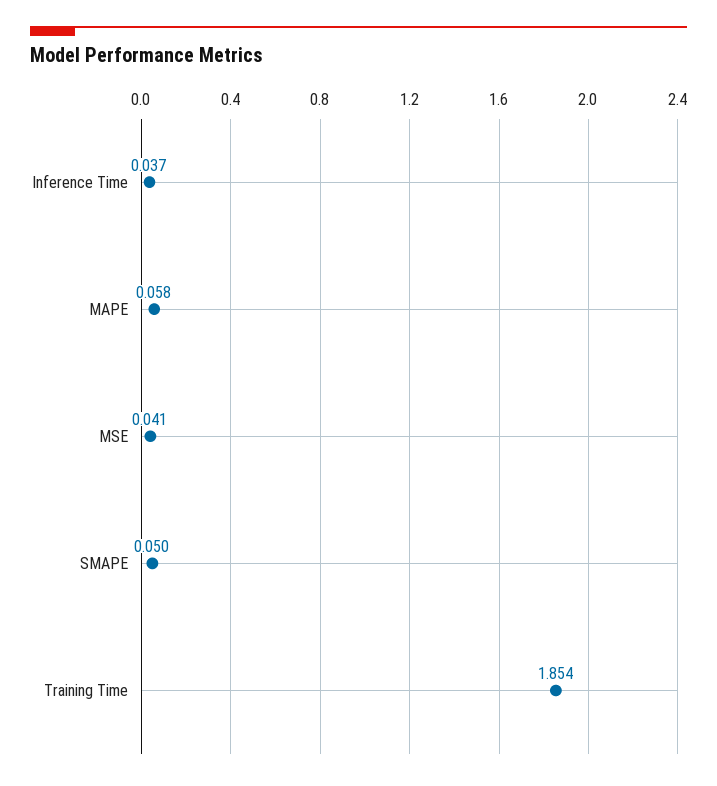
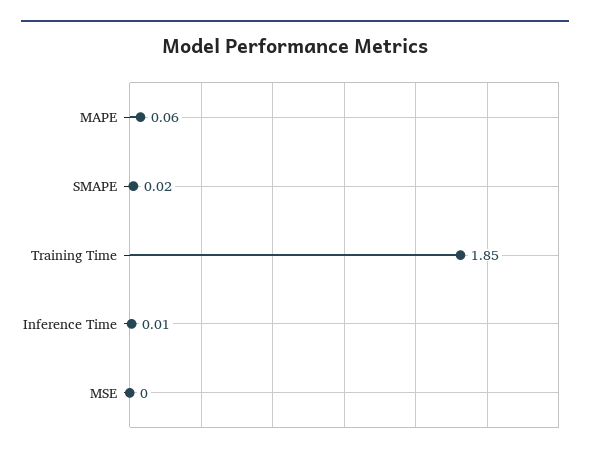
Inference Time: 0.037 -> 0.01
MSE: 0.041 -> 0
SMAPE: 0.05 -> 0.02

